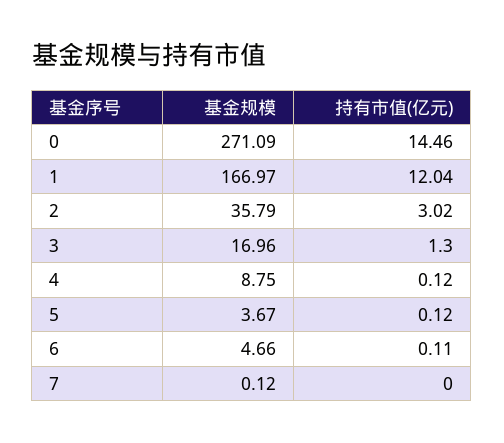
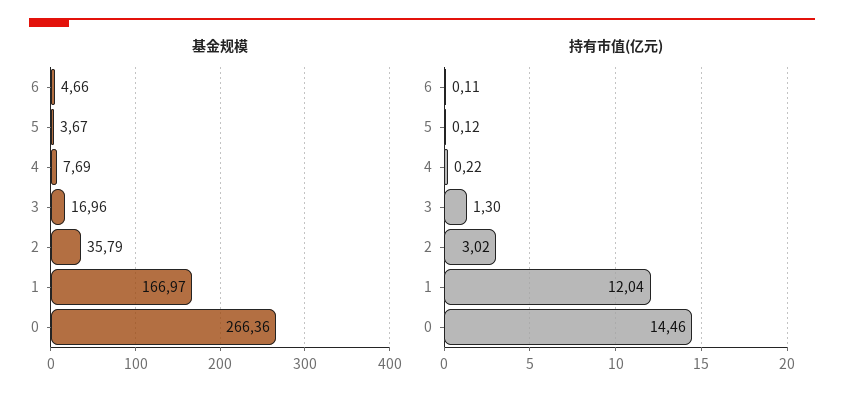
基金规模, 0: 271.09 -> 266.36
基金规模, 4: 8.75 -> 7.69
持有市值(亿元), 4: 0.12 -> 0.22
基金规模, 7: 0.12 -> none
持有市值(亿元), 7: 0 -> none

